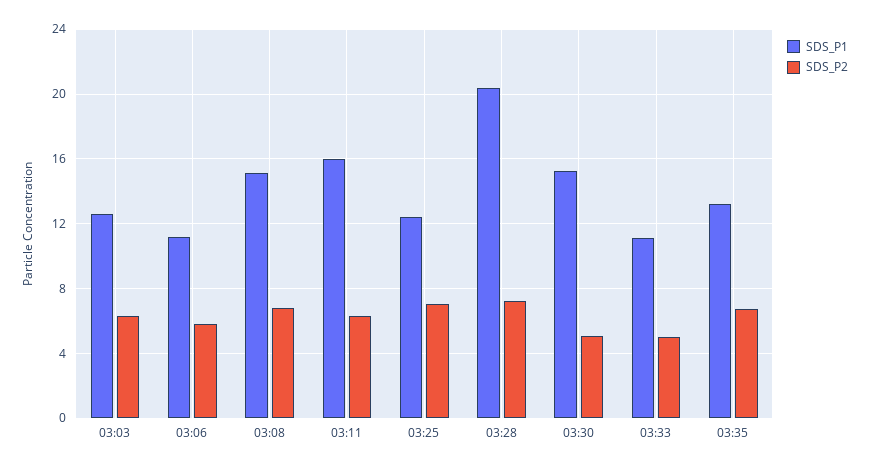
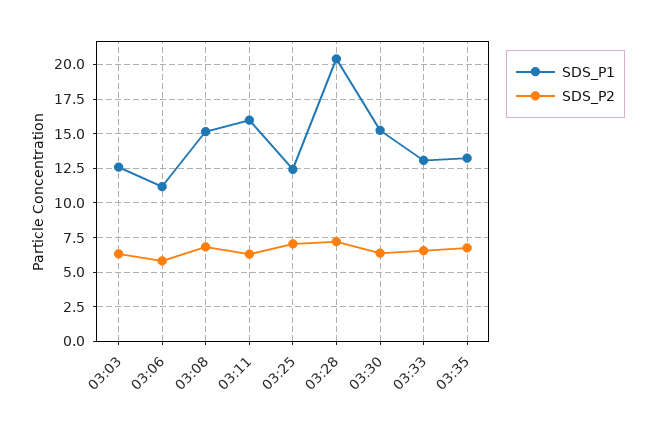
SDS_P2, 03:30: 5 -> 6.5
SDS_P1, 03:33: 11 -> 13
SDS_P2, 03:33: 5 -> 6.5

